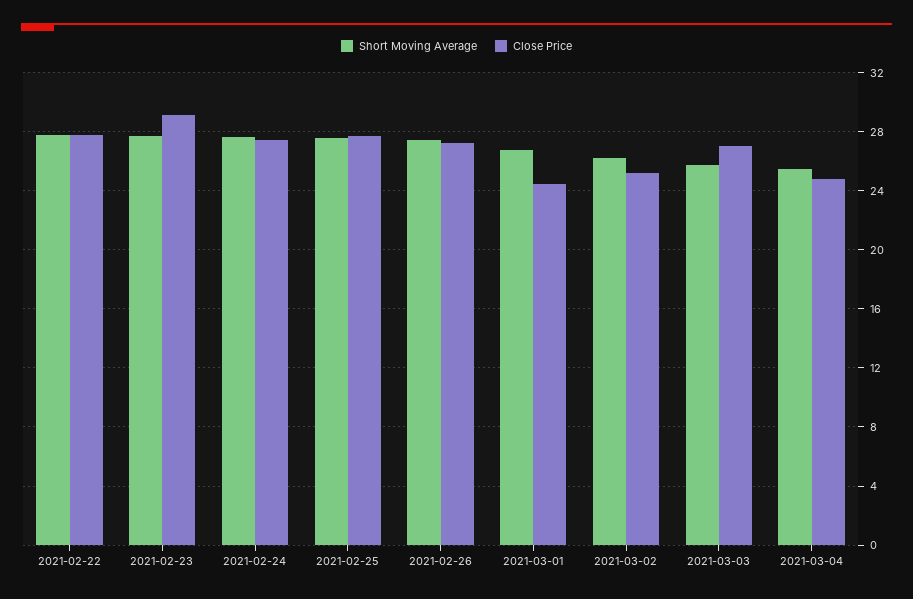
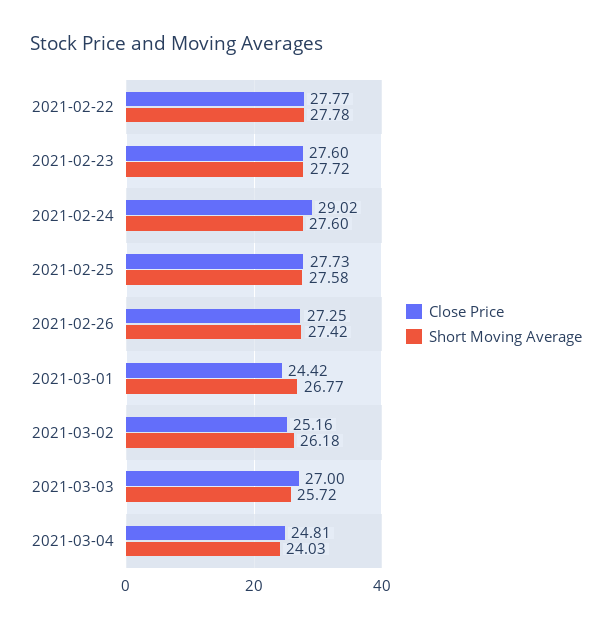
Close Price, 2021-02-23: 29 -> 27.6
Close Price, 2021-02-24: 27.5 -> 29.02
Short Moving Average, 2021-03-04: 25.5 -> 24.03

